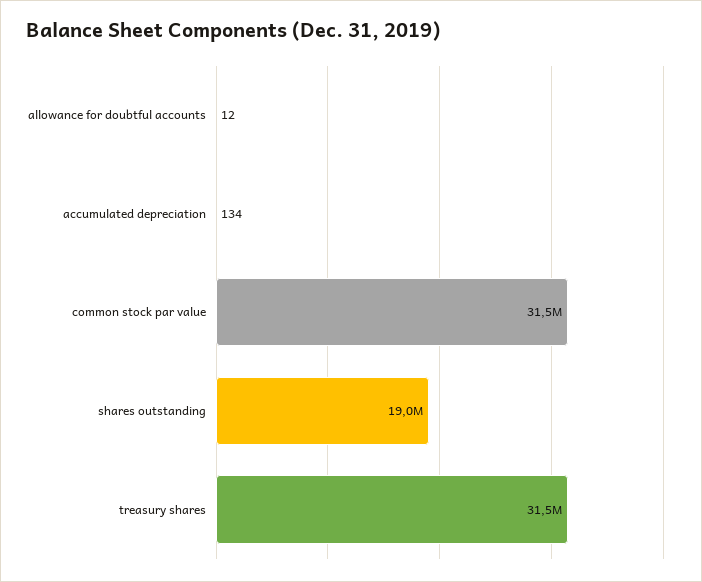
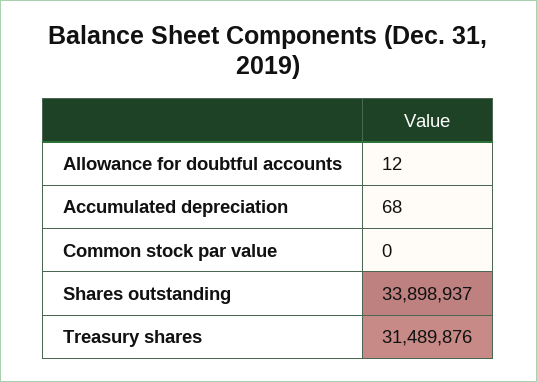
accumulated depreciation: 134 -> 68
common stock par value: 31500000 -> 0
shares outstanding: 19000000 -> 33898937

